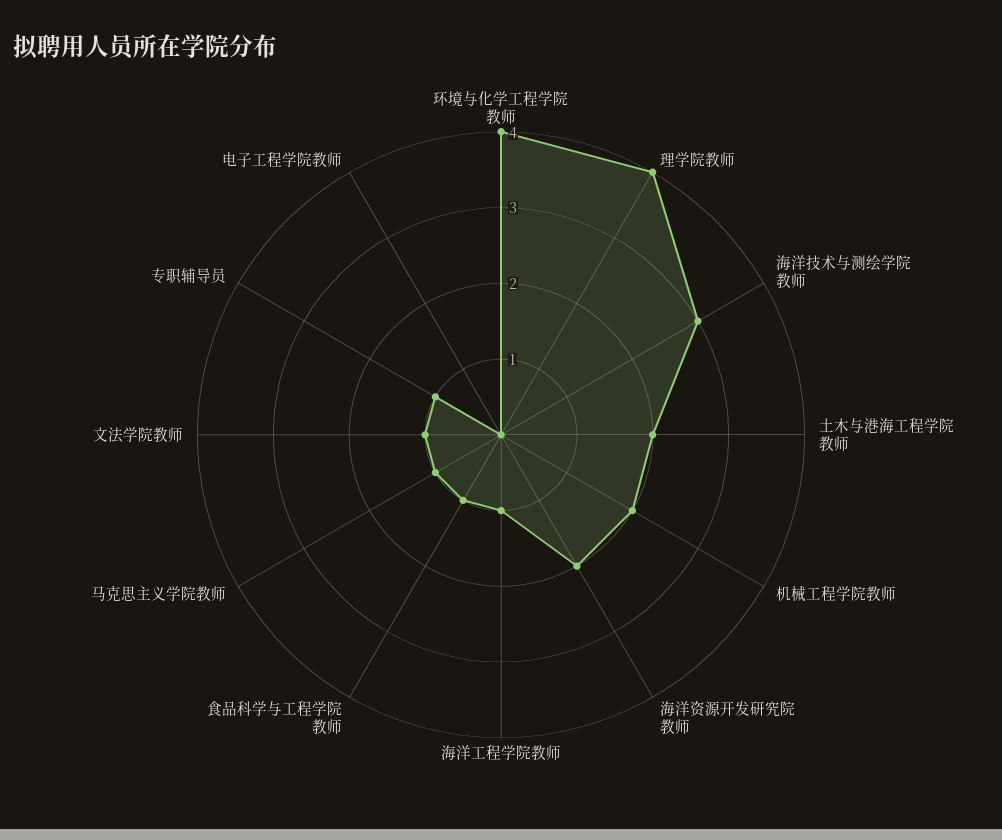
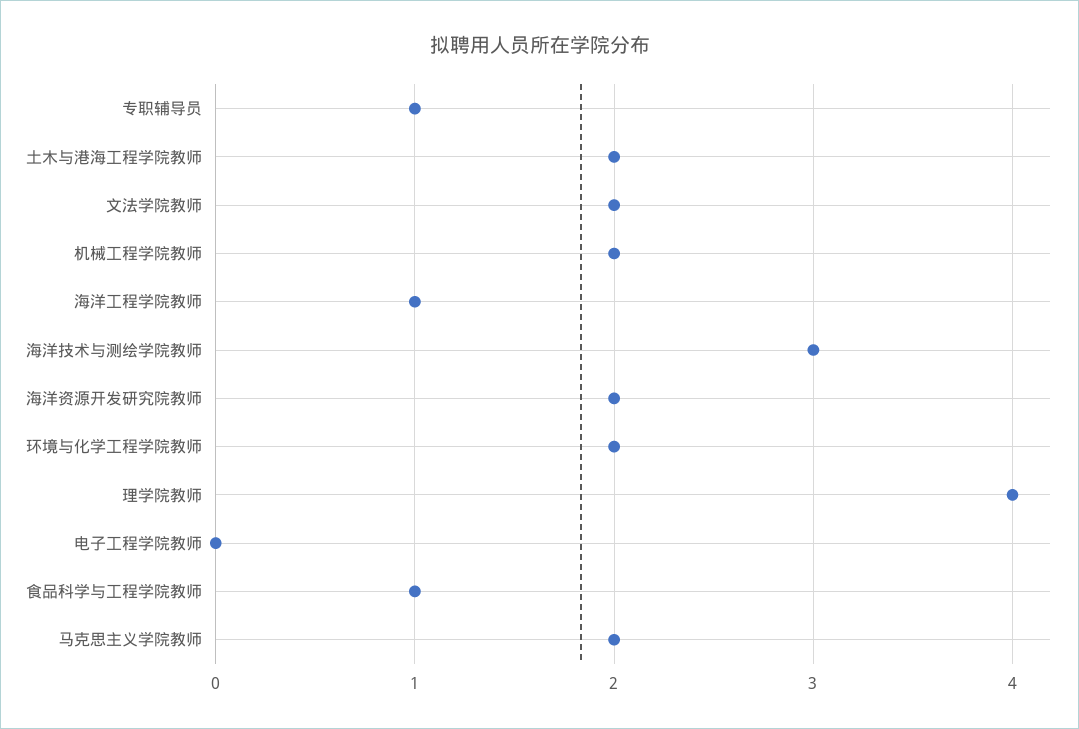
环境与化学工程学院教师: 4 -> 2
马克思主义学院教师: 1 -> 2
文法学院教师: 1 -> 2

